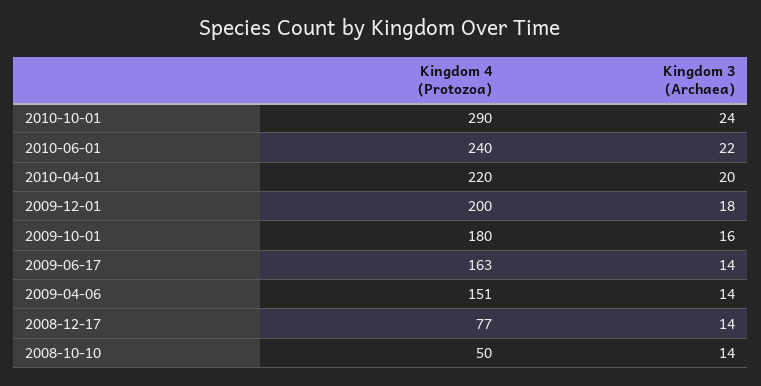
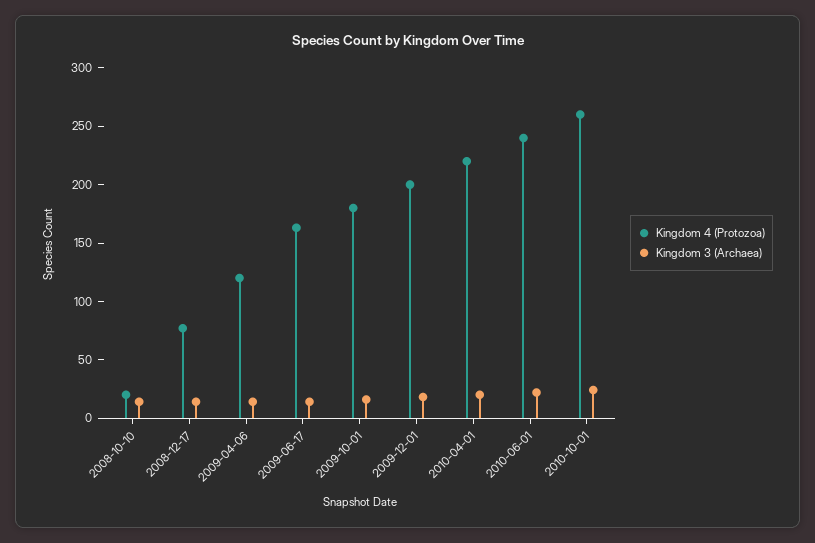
Kingdom 4 (Protozoa), 2010-10-01: 290 -> 260
Kingdom 4 (Protozoa), 2009-04-06: 151 -> 120
Kingdom 4 (Protozoa), 2008-10-10: 50 -> 20

